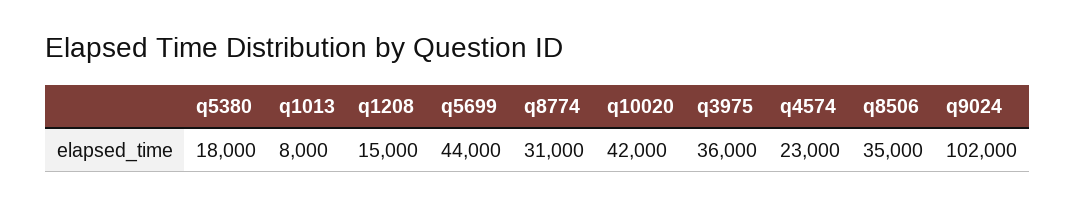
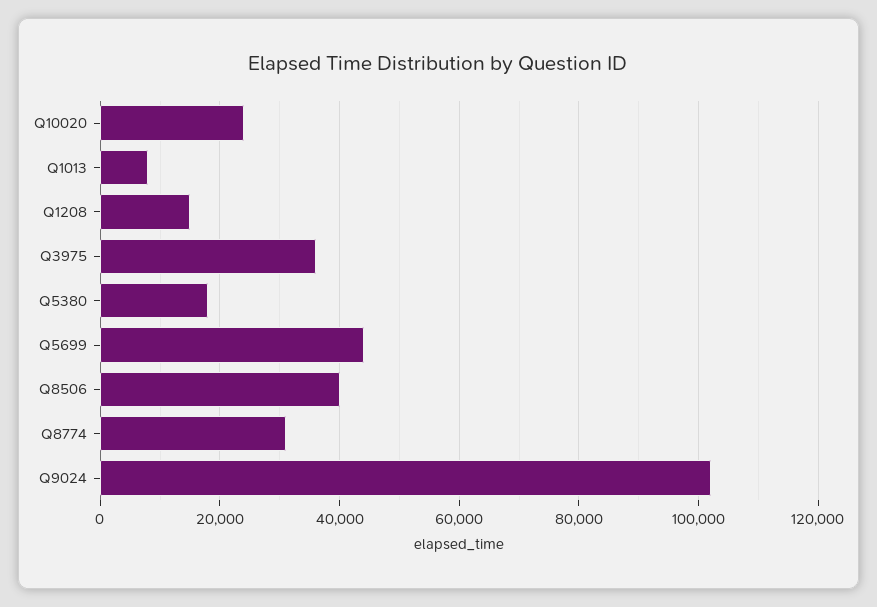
q10020: 42000 -> 24000
q4574: 23000 -> none
q8506: 35000 -> 40000

